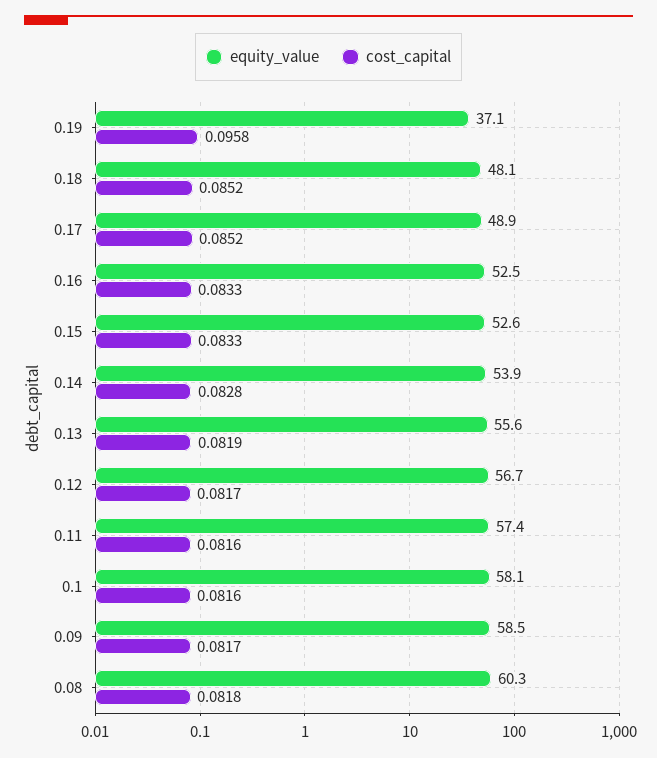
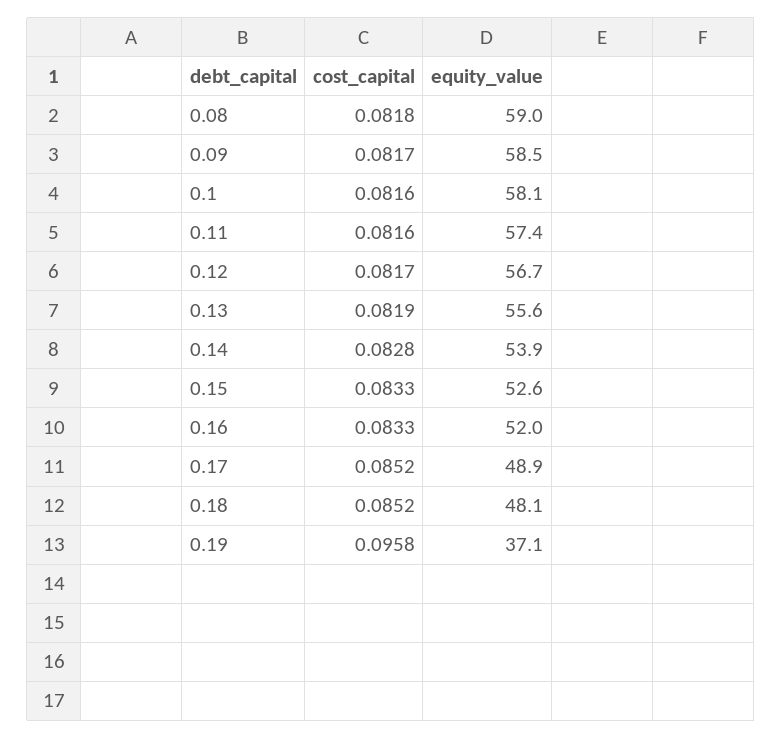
equity_value, 0.16: 52.5 -> 52
equity_value, 0.08: 60.3 -> 59

